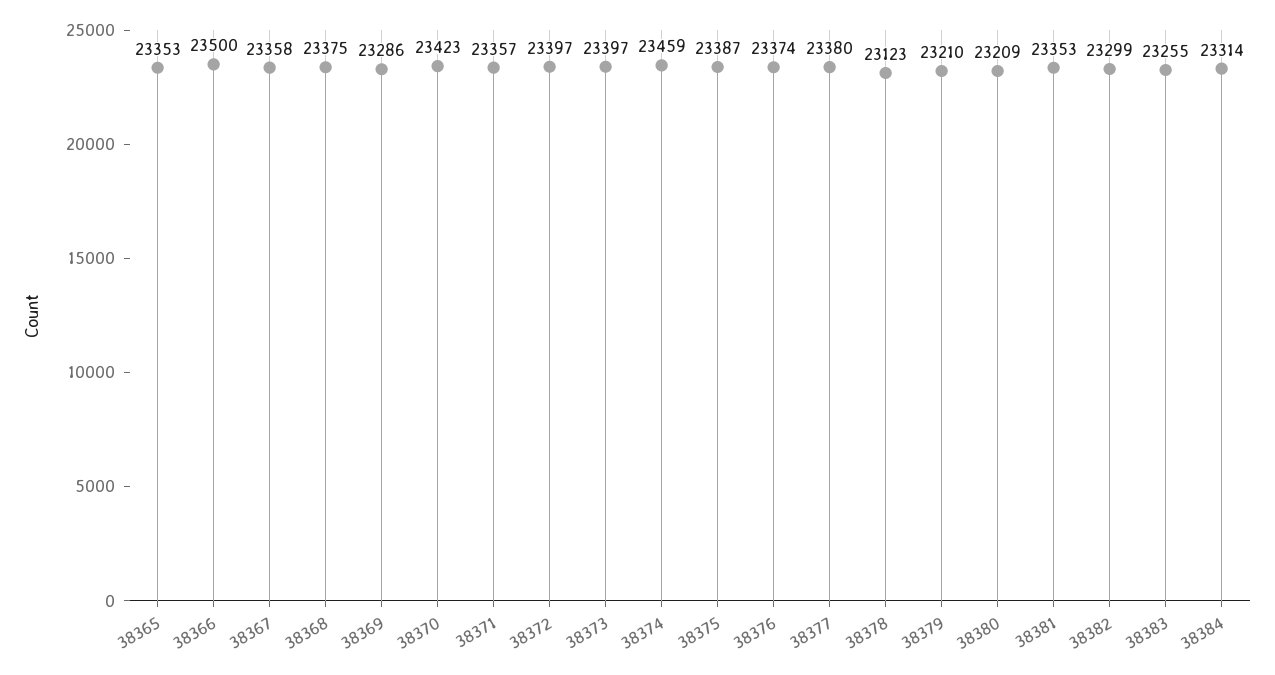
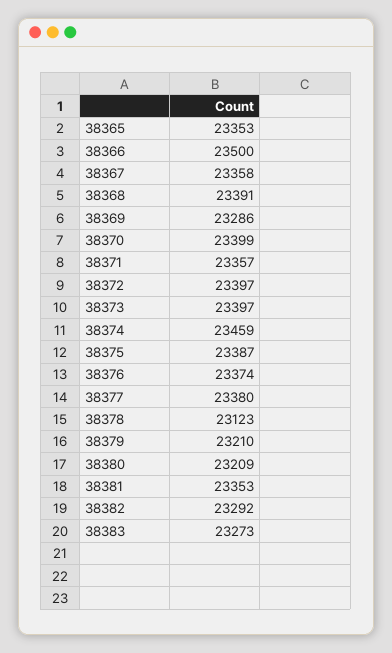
38368: 23375 -> 23391
38370: 23423 -> 23399
38382: 23299 -> 23292
38383: 23255 -> 23273
38384: 23314 -> none

